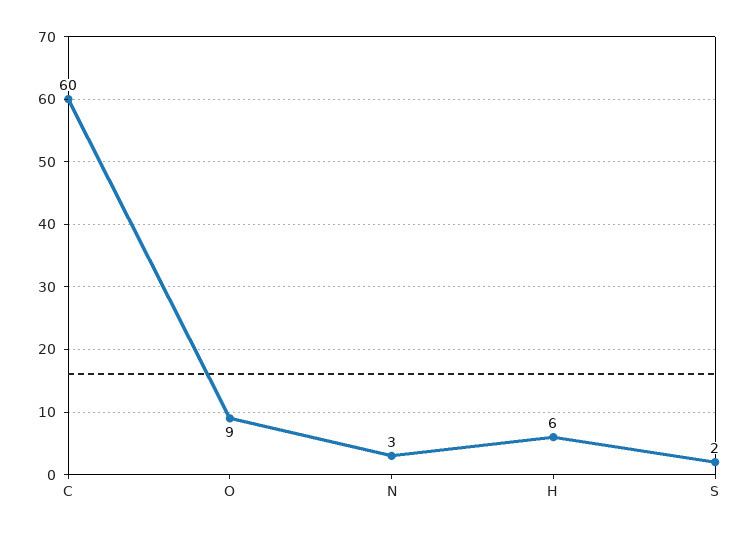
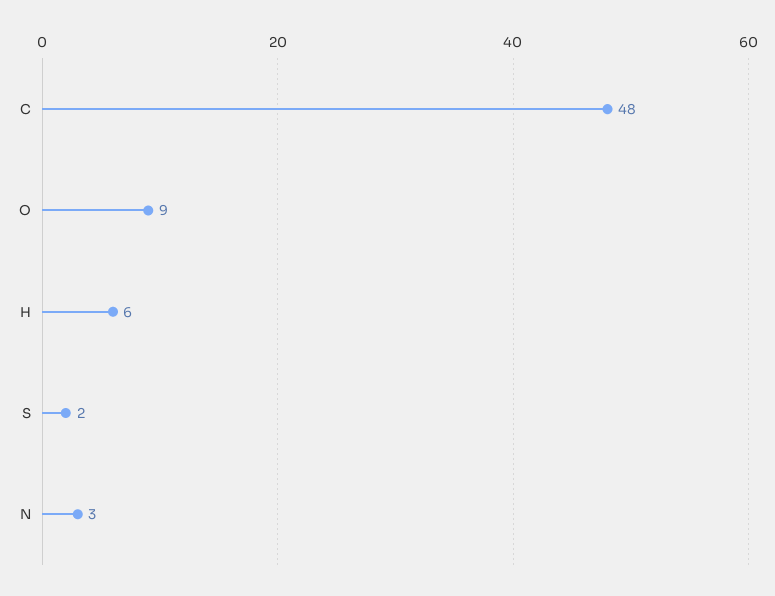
C: 60 -> 48

